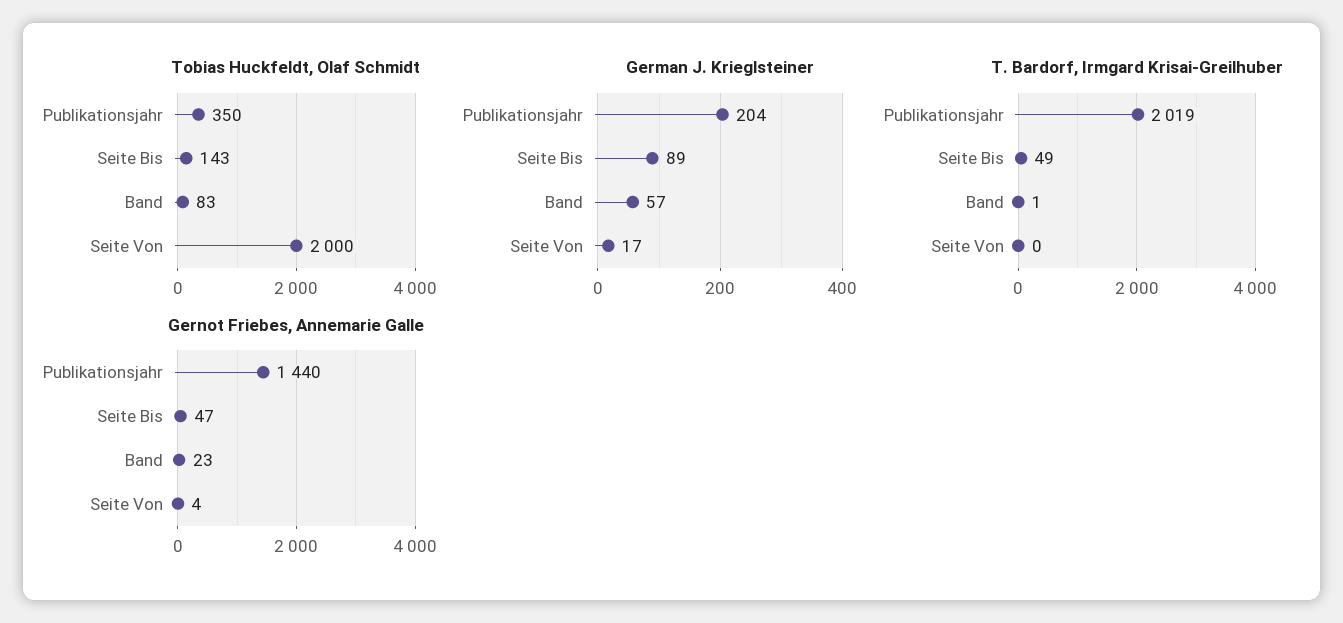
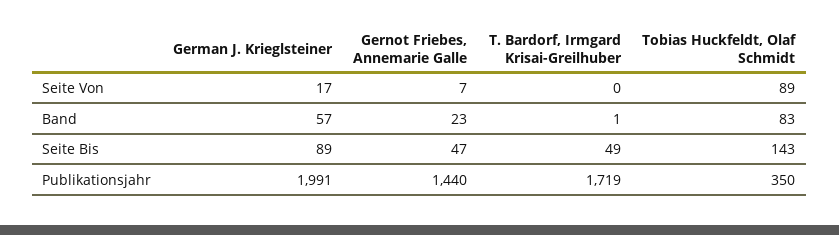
Tobias Huckfeldt, Olaf Schmidt, Seite Von: 2000 -> 89
German J. Krieglsteiner, Publikationsjahr: 204 -> 1991
T. Bardorf, Irmgard Krisai-Greilhuber, Publikationsjahr: 2019 -> 1719
Gernot Friebes, Annemarie Galle, Seite Von: 4 -> 7

